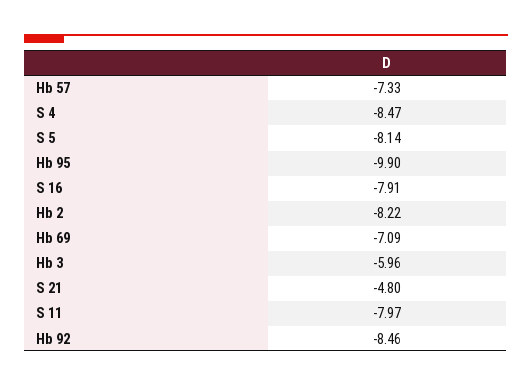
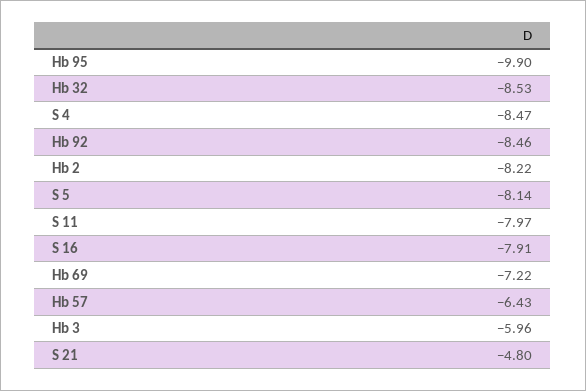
Hb 57: -7.33 -> -6.43
Hb 69: -7.09 -> -7.22
Hb 32: none -> -8.53

